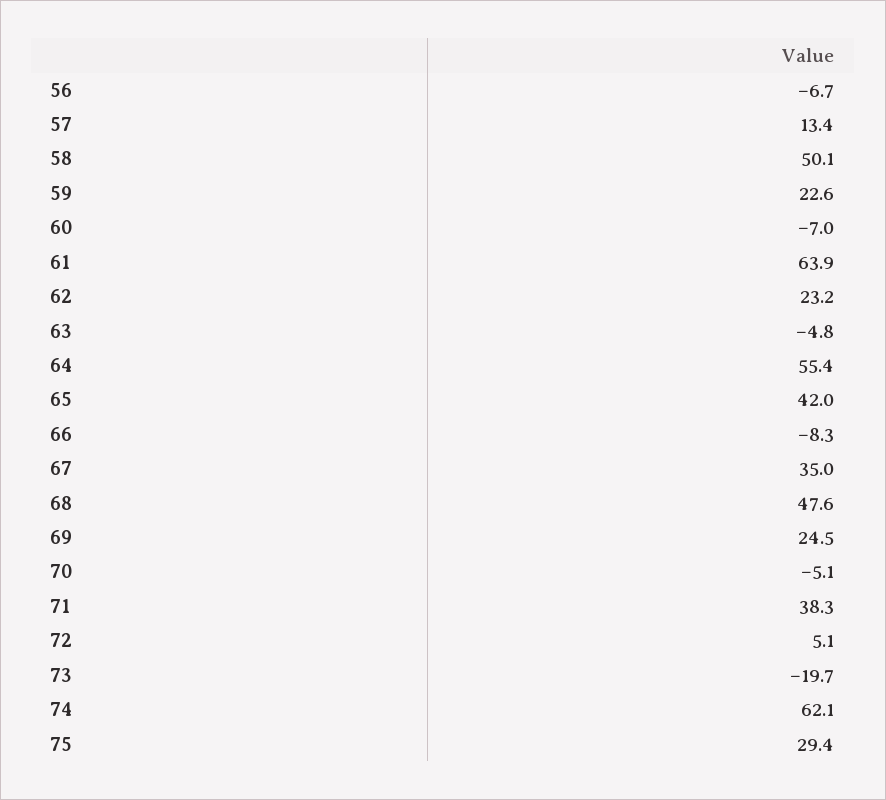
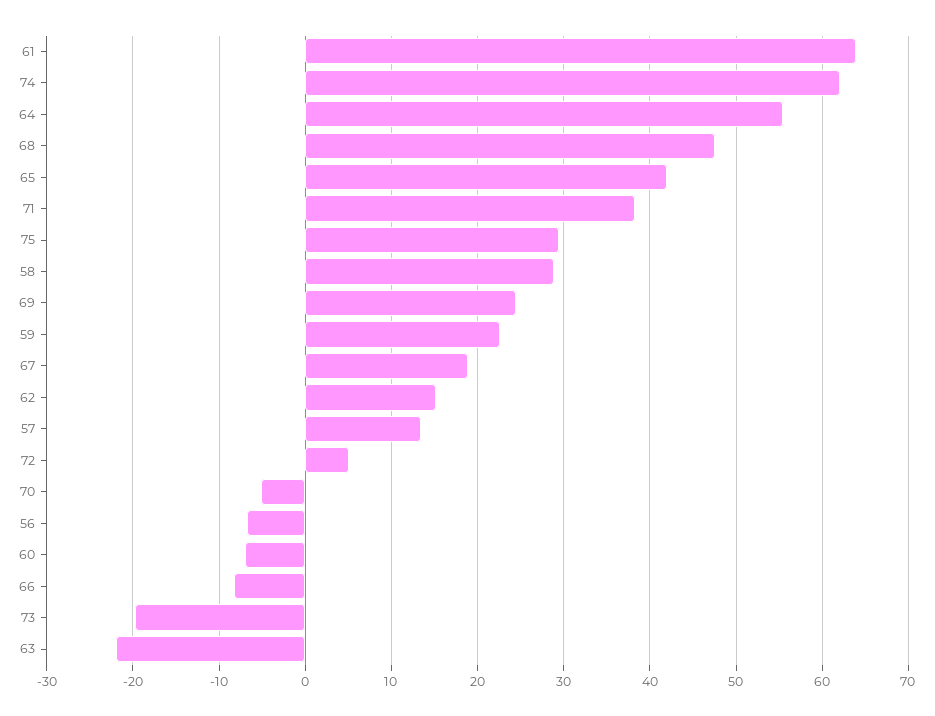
58: 50.1 -> 29
62: 23.2 -> 15
63: -4.8 -> -22
67: 35 -> 19

